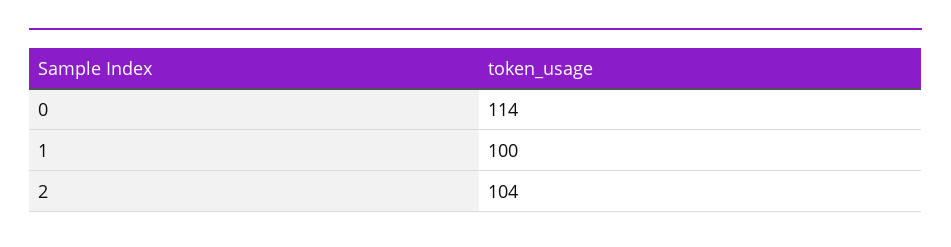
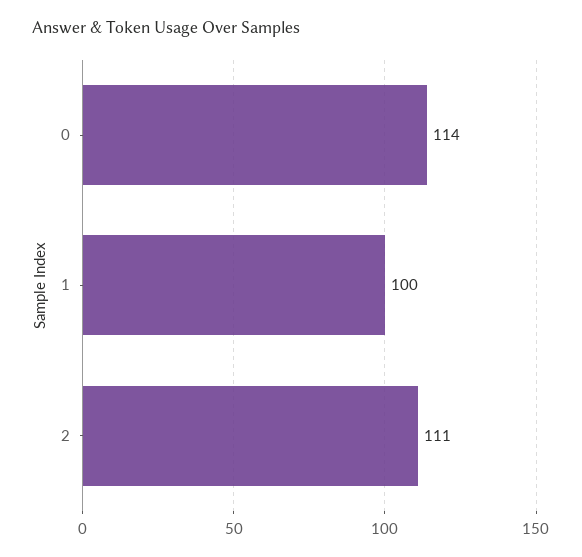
2: 104 -> 111

